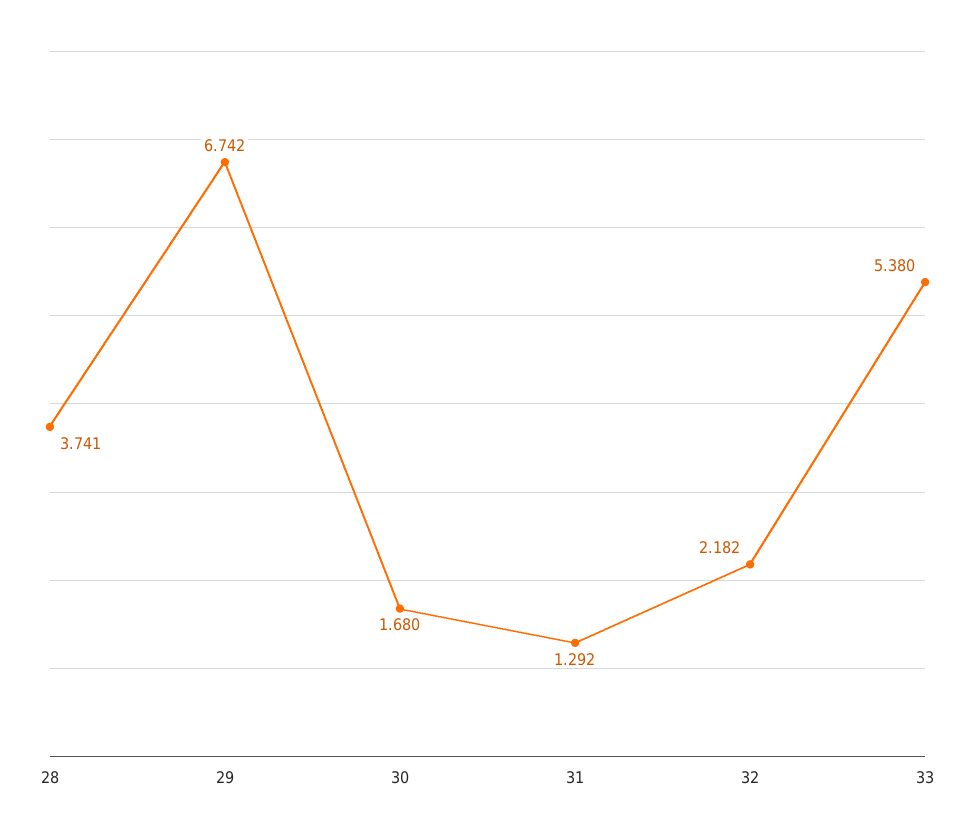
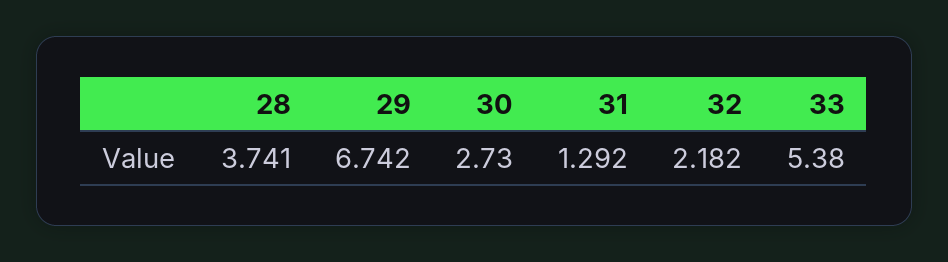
30: 1.68 -> 2.73

